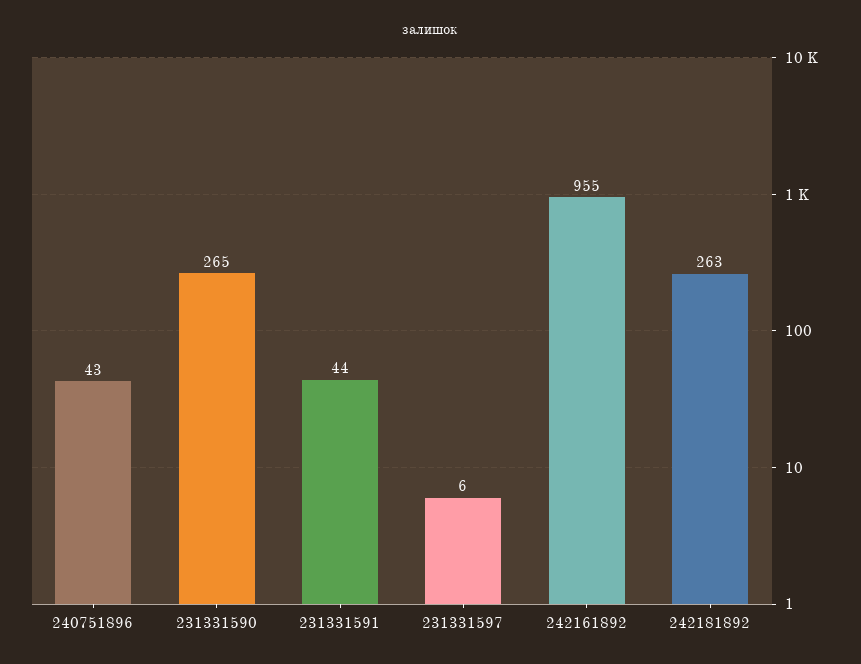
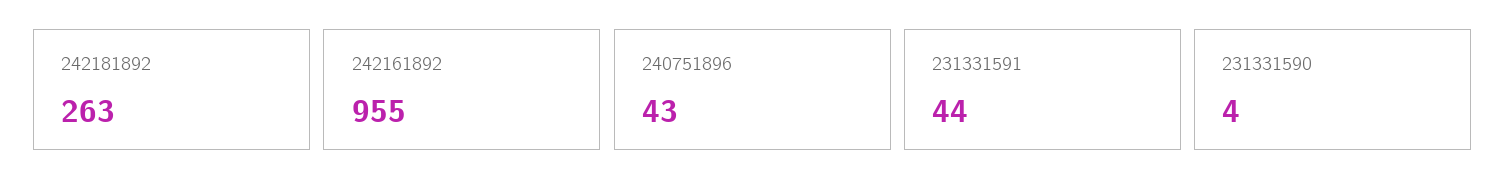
231331590: 265 -> 4
231331597: 6 -> none

